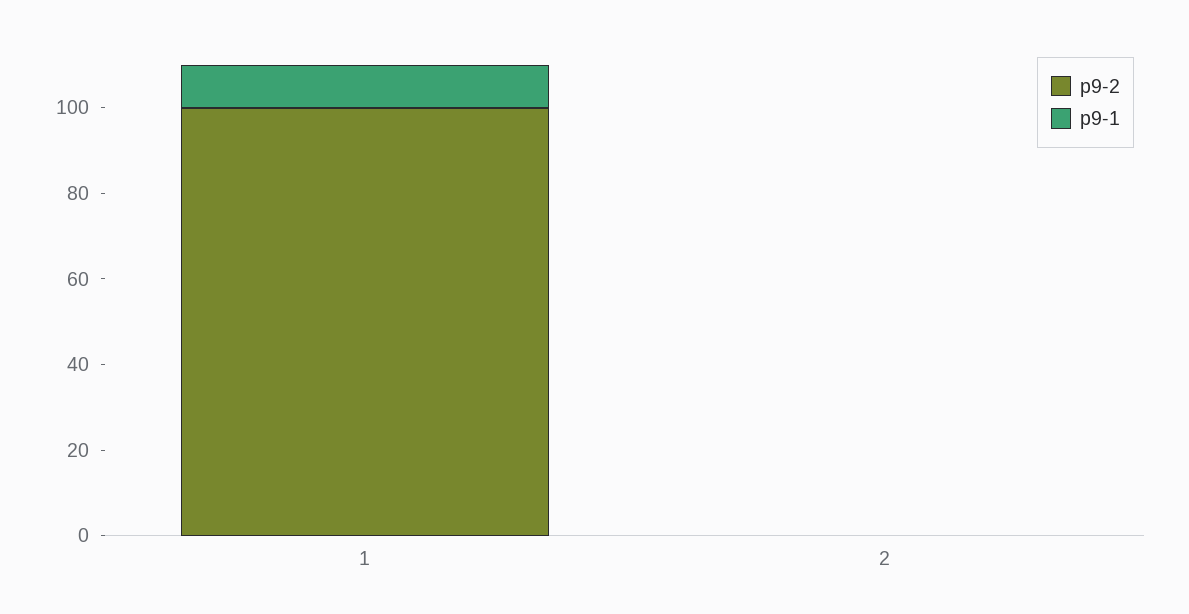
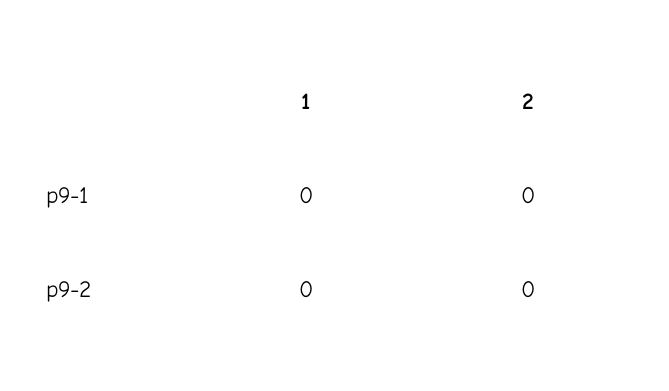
p9-2, 1: 100 -> 0
p9-1, 1: 10 -> 0

